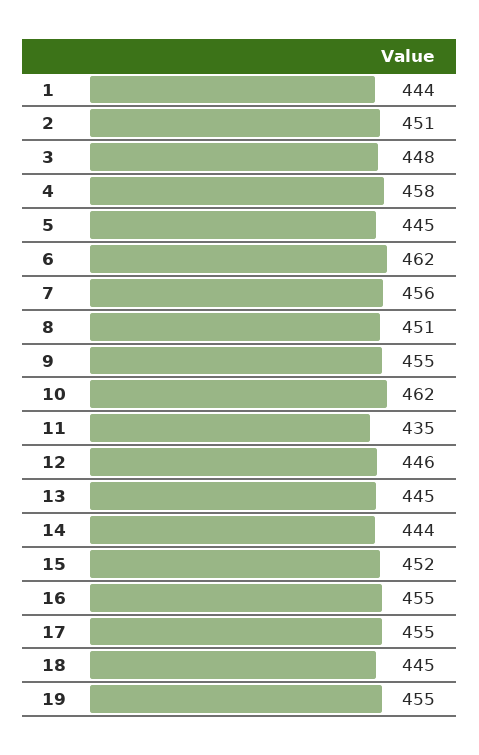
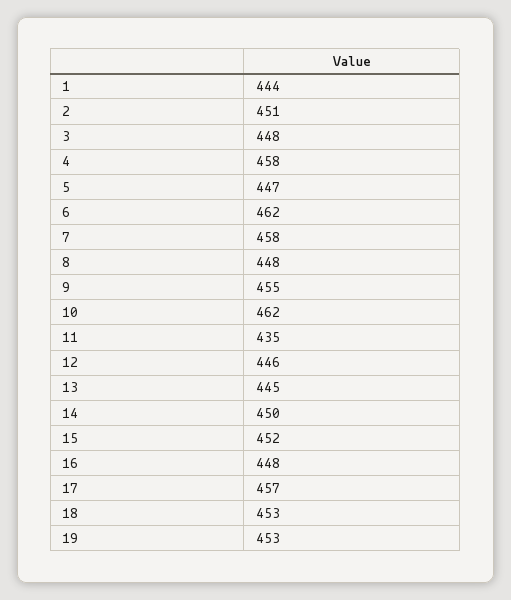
5: 445 -> 447
7: 456 -> 458
8: 451 -> 448
14: 444 -> 450
16: 455 -> 448
17: 455 -> 457
18: 445 -> 453
19: 455 -> 453

